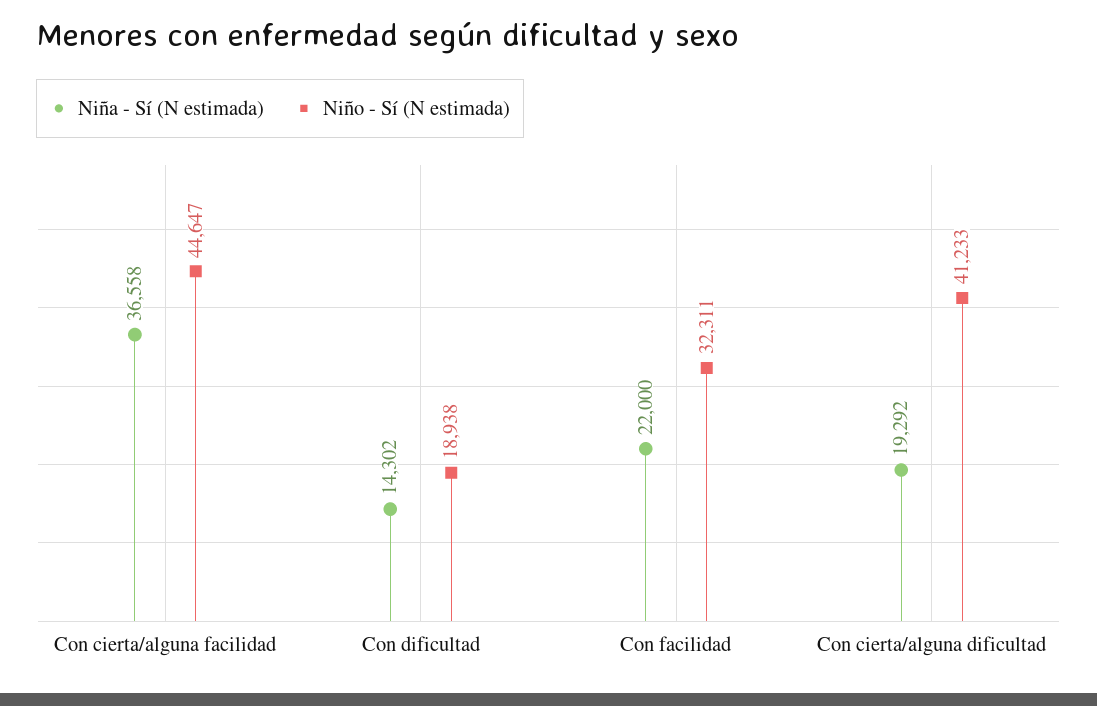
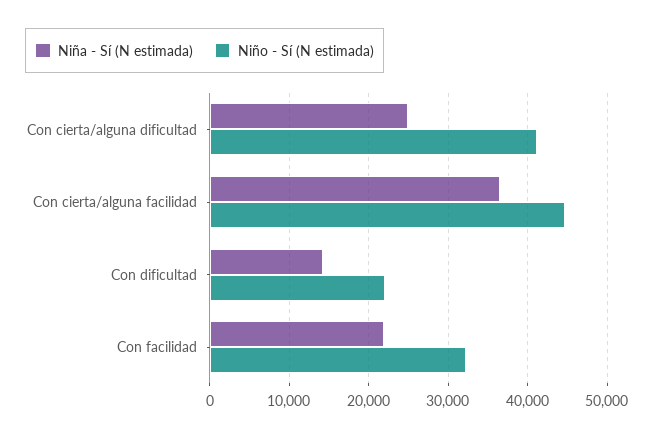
Niño - Sí (N estimada), Con dificultad: 18938 -> 22000
Niña - Sí (N estimada), Con cierta/alguna dificultad: 19292 -> 25000

